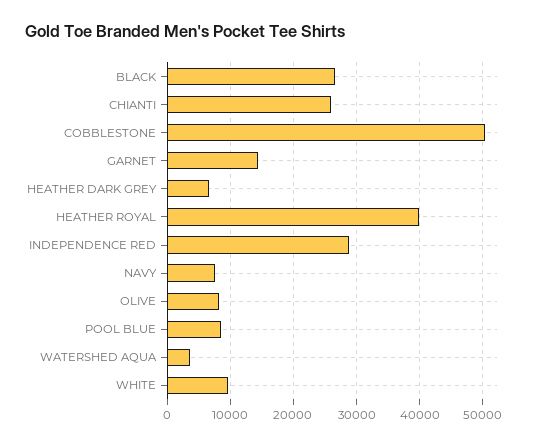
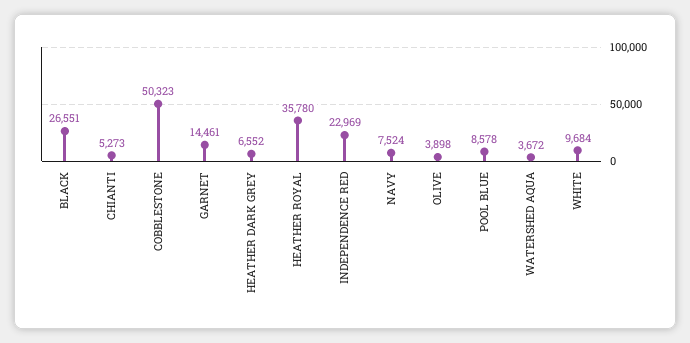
CHIANTI: 26000 -> 5273
HEATHER ROYAL: 40000 -> 35780
INDEPENDENCE RED: 29000 -> 22969
OLIVE: 8000 -> 3898

